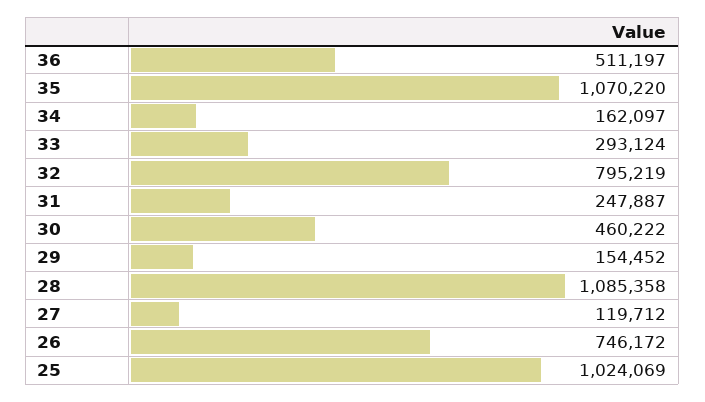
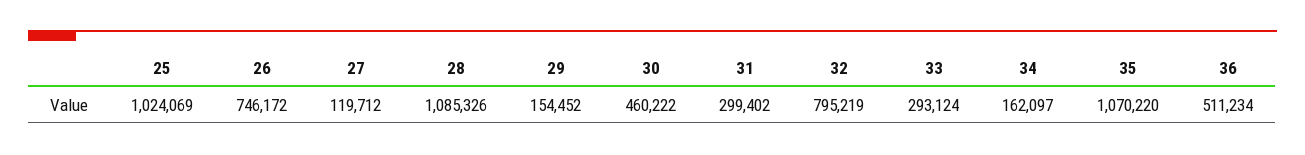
36: 511197 -> 511234
31: 247887 -> 299402
28: 1085358 -> 1085326

